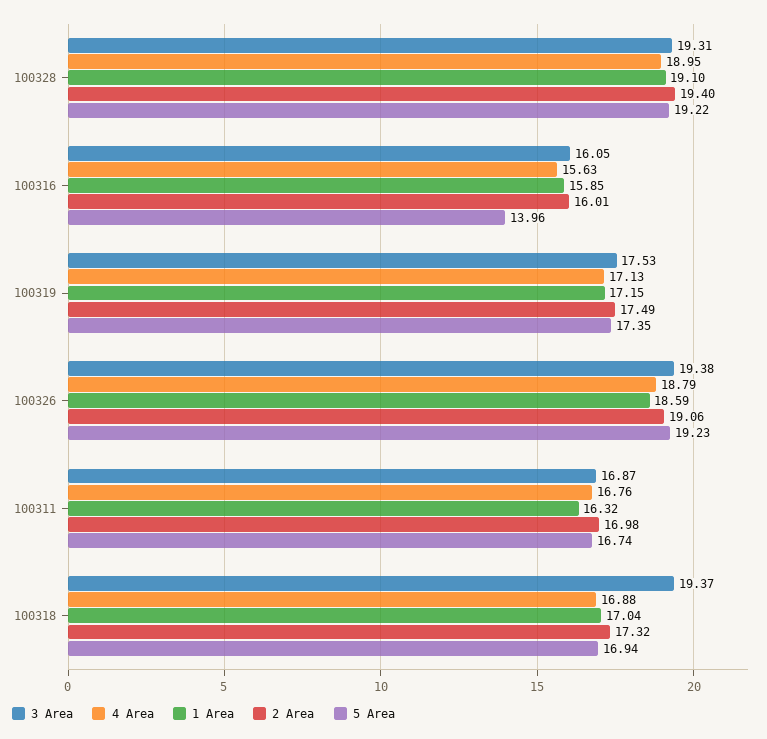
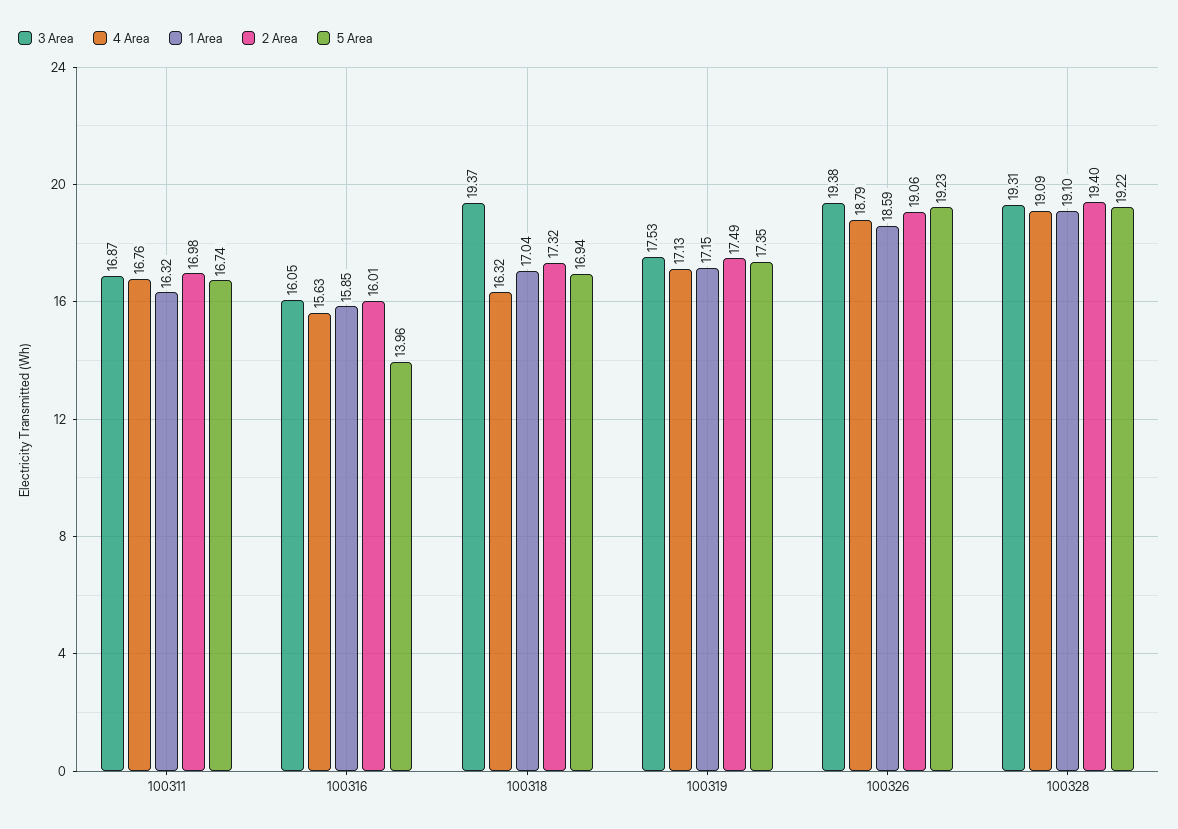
4 Area, 100328: 18.95 -> 19.09
4 Area, 100318: 16.88 -> 16.32

